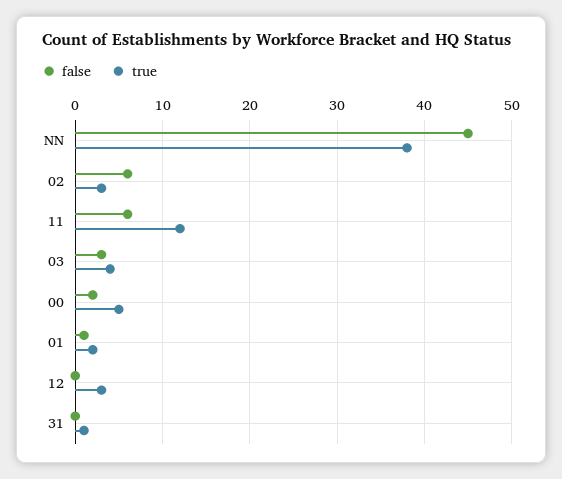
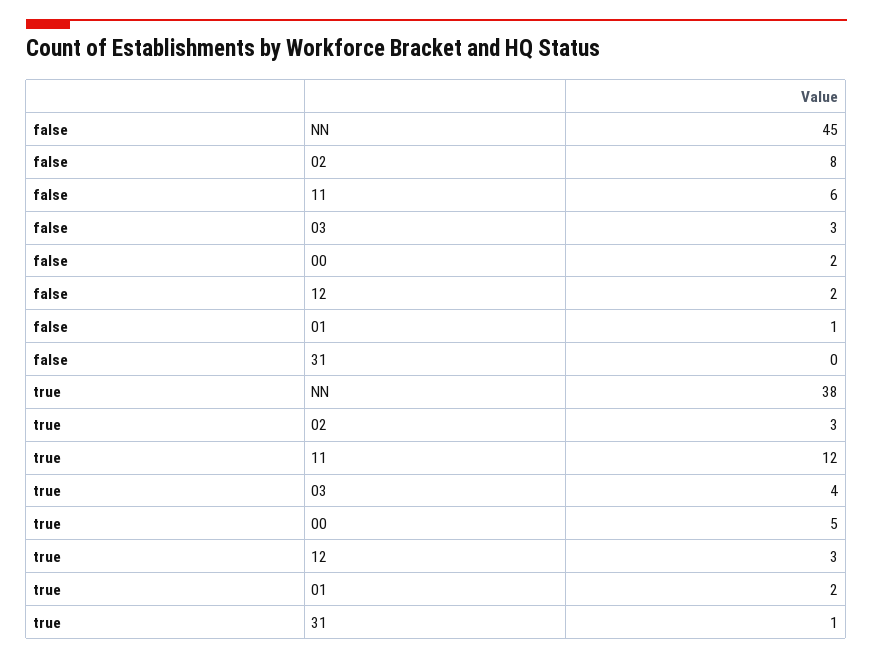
false, 02: 6 -> 8
false, 12: 0 -> 2

